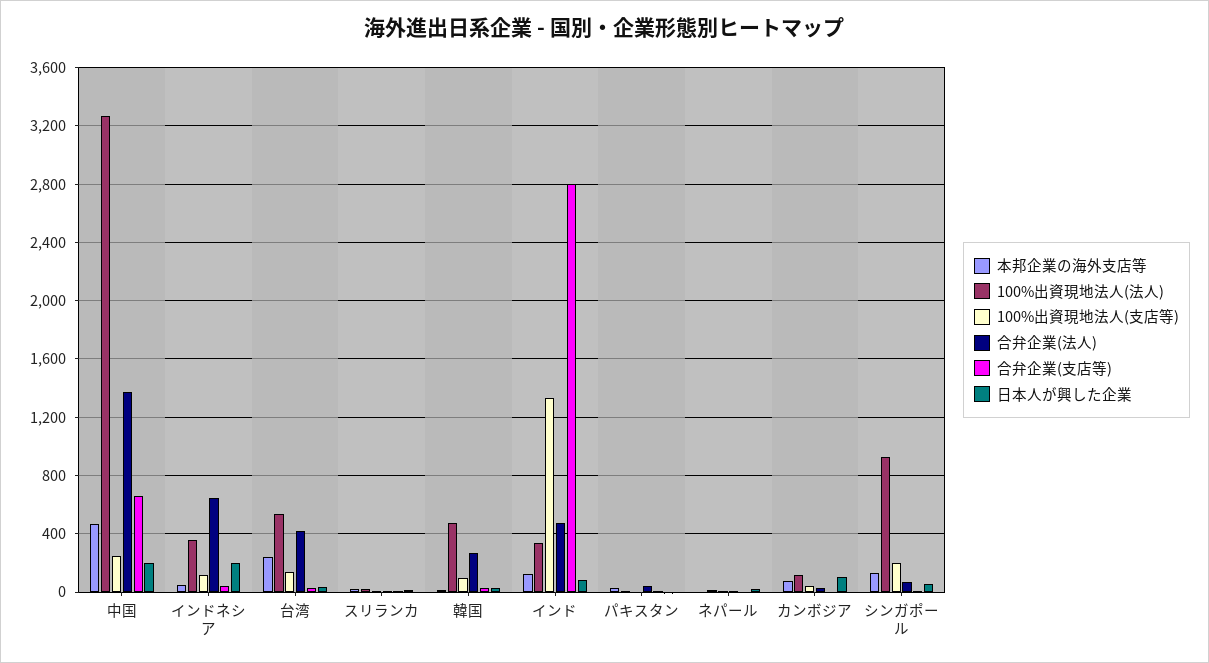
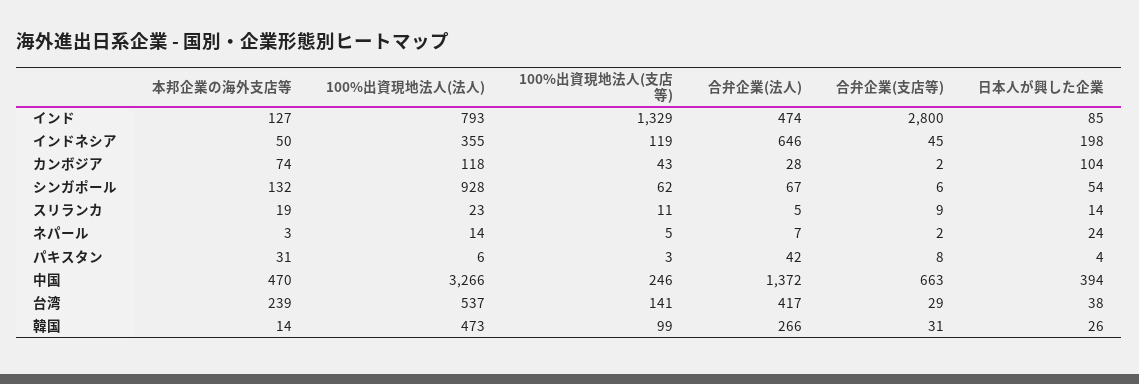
日本人が興した企業, 中国: 200 -> 394
100%出資現地法人(法人), インド: 350 -> 793
100%出資現地法人(支店等), シンガポール: 200 -> 62

